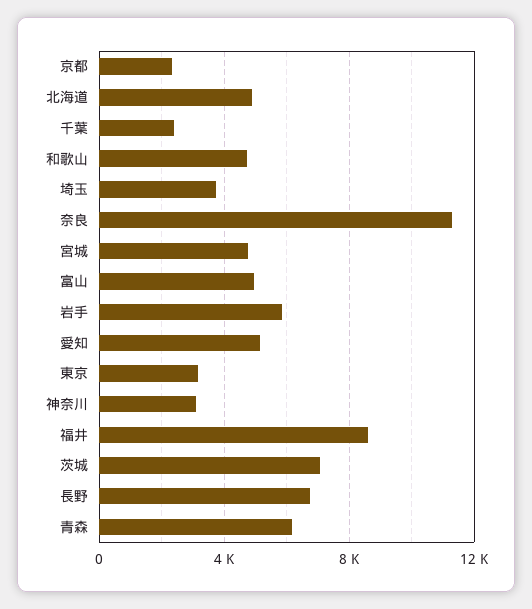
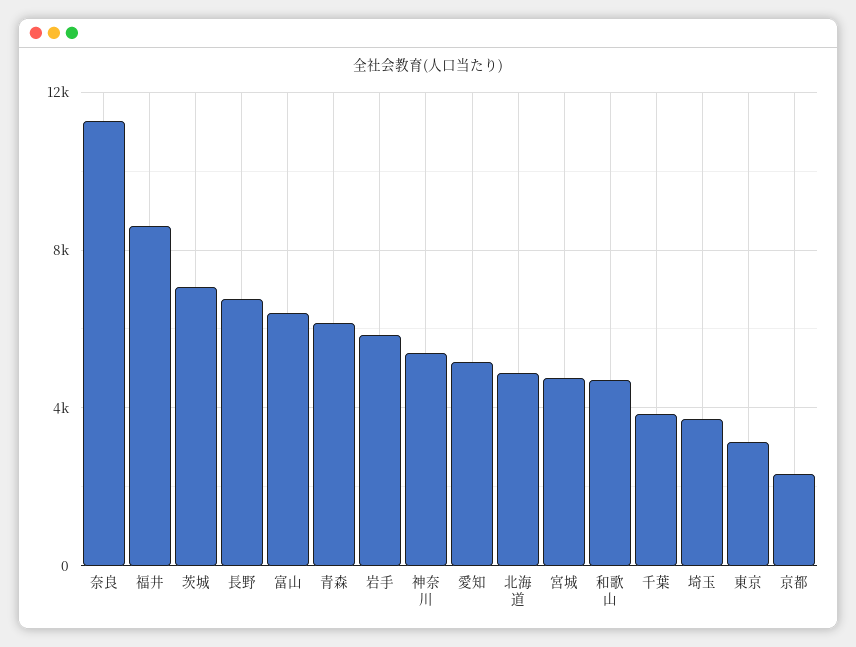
千葉: 2500 -> 4000
富山: 5000 -> 6500
神奈川: 3000 -> 5500

